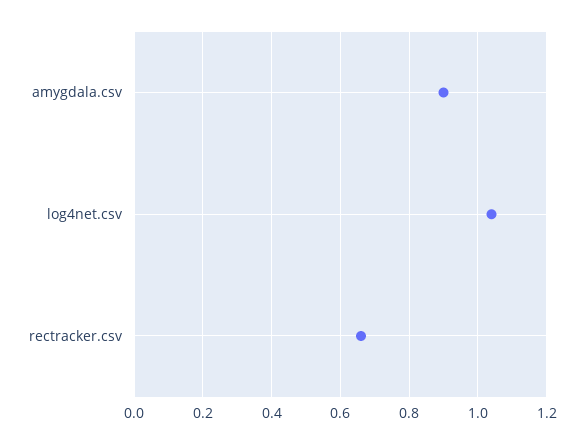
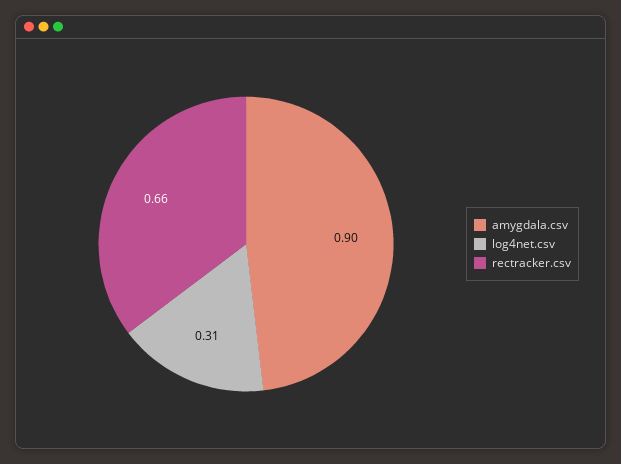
log4net.csv: 1.05 -> 0.31

